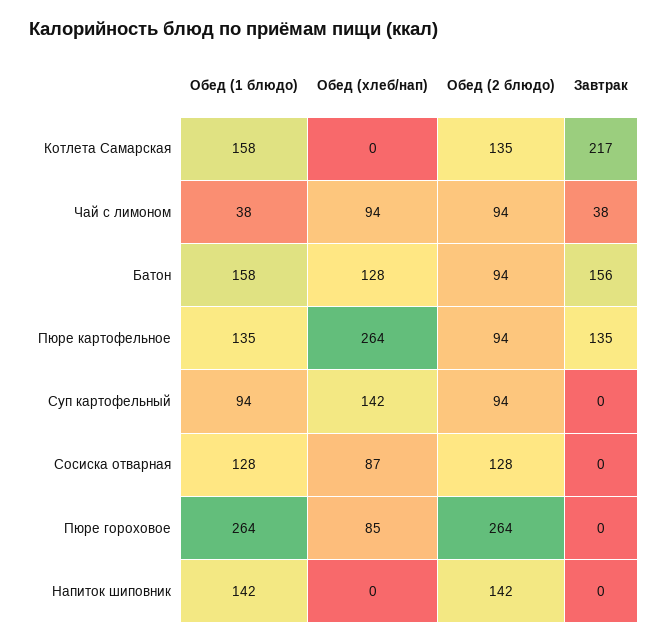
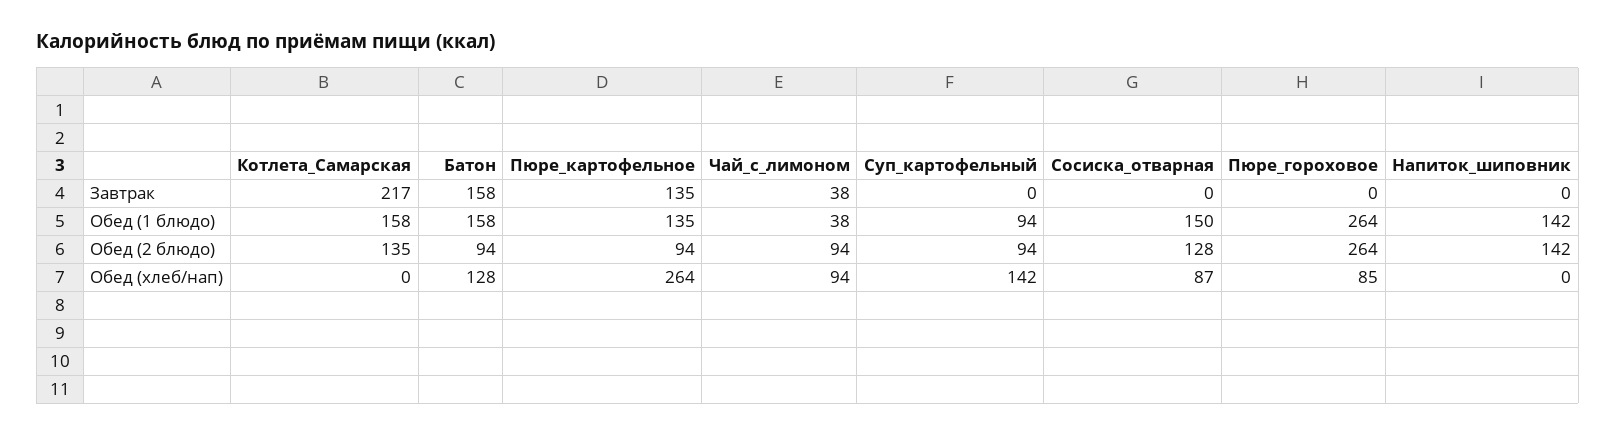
Завтрак, Батон: 156 -> 158
Обед (1 блюдо), Сосиска отварная: 128 -> 150

